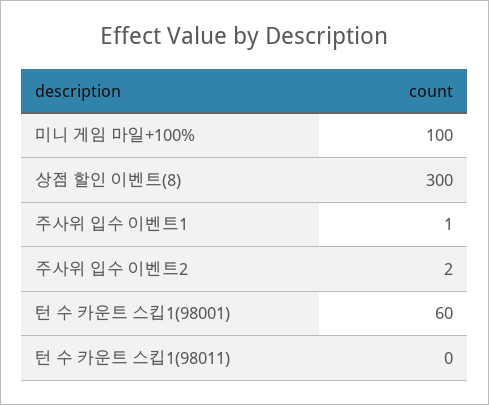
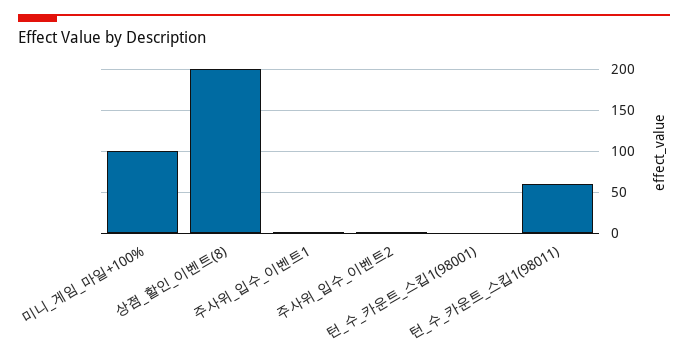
상점 할인 이벤트(8): 300 -> 200
턴 수 카운트 스킵1(98001): 60 -> 0
턴 수 카운트 스킵1(98011): 0 -> 60

